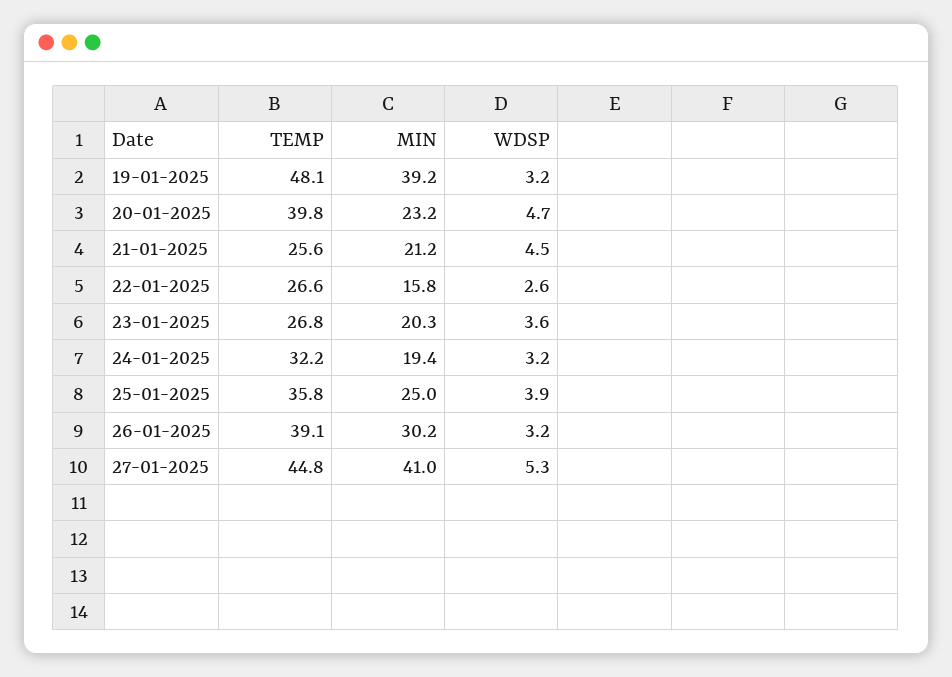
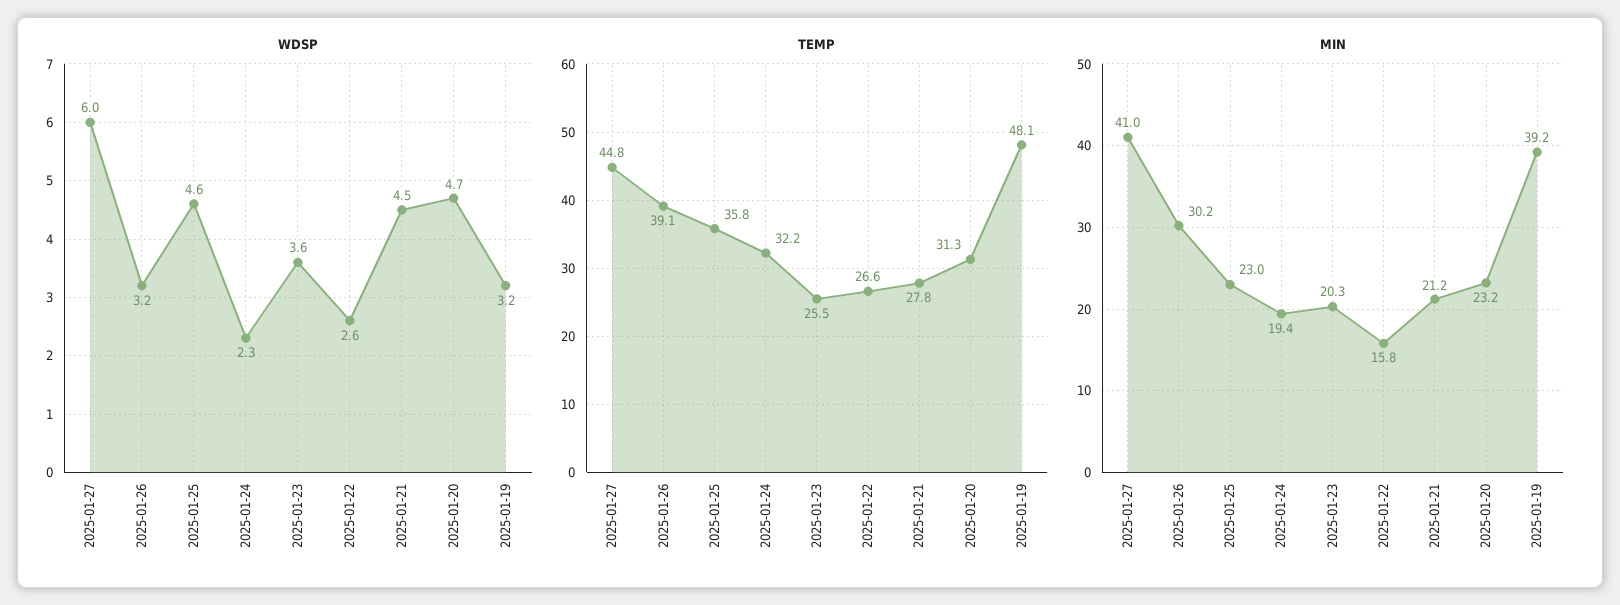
TEMP, 20-01-2025: 39.8 -> 31.3
TEMP, 21-01-2025: 25.6 -> 27.8
TEMP, 23-01-2025: 26.8 -> 25.5
WDSP, 24-01-2025: 3.2 -> 2.3
MIN, 25-01-2025: 25 -> 23
WDSP, 25-01-2025: 3.9 -> 4.6
WDSP, 27-01-2025: 5.3 -> 6

